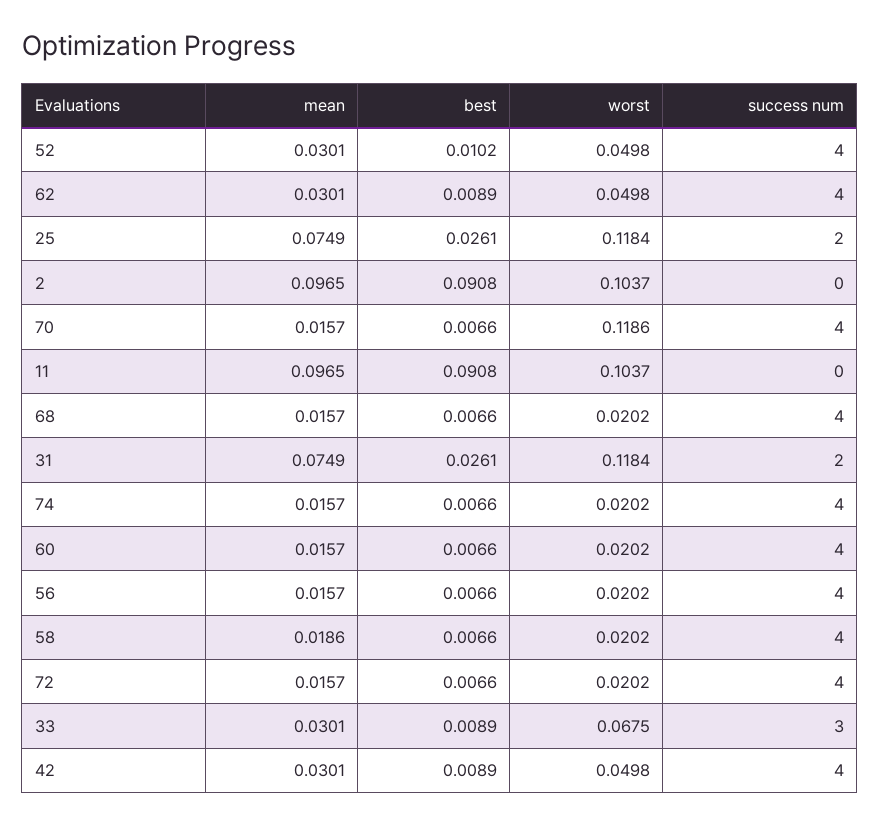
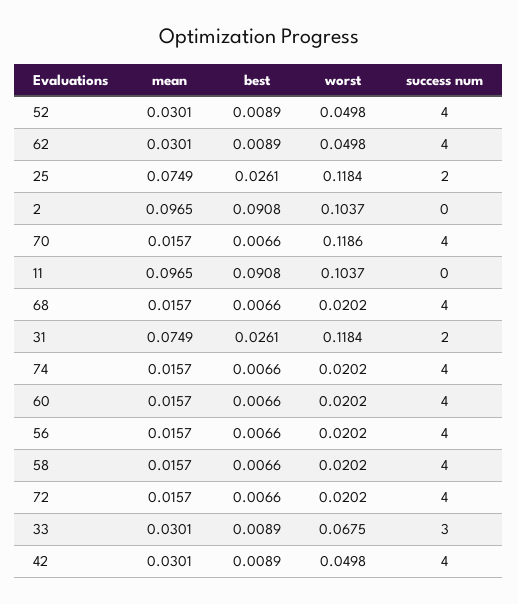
best, 52: 0.0102 -> 0.0089
mean, 58: 0.0186 -> 0.0157

